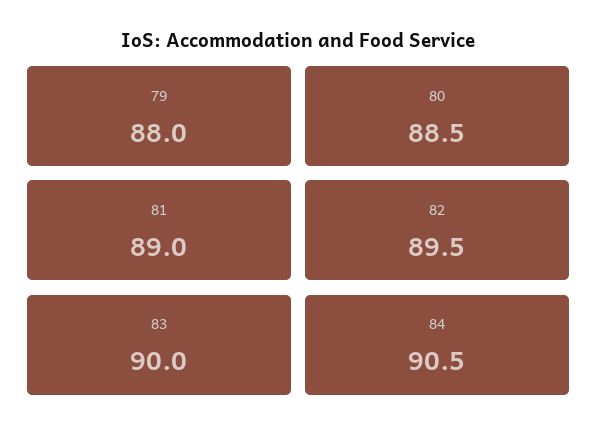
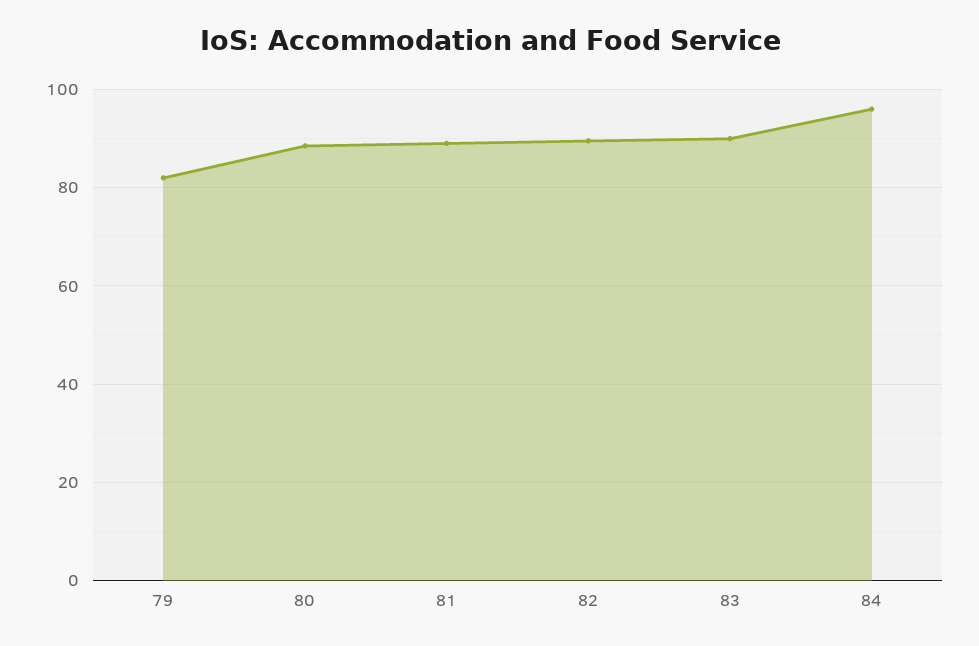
79: 88 -> 82
84: 90.5 -> 96

